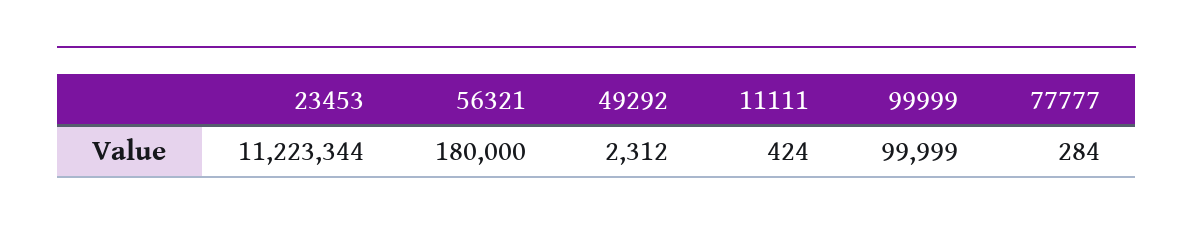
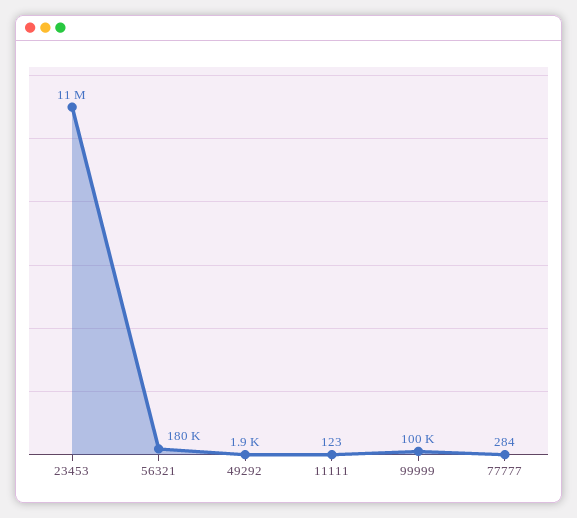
49292: 2312 -> 1900
11111: 424 -> 123

